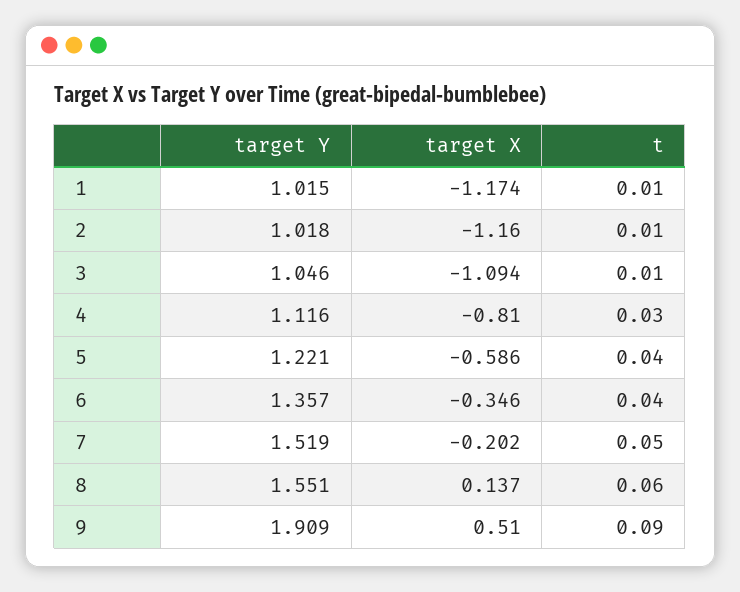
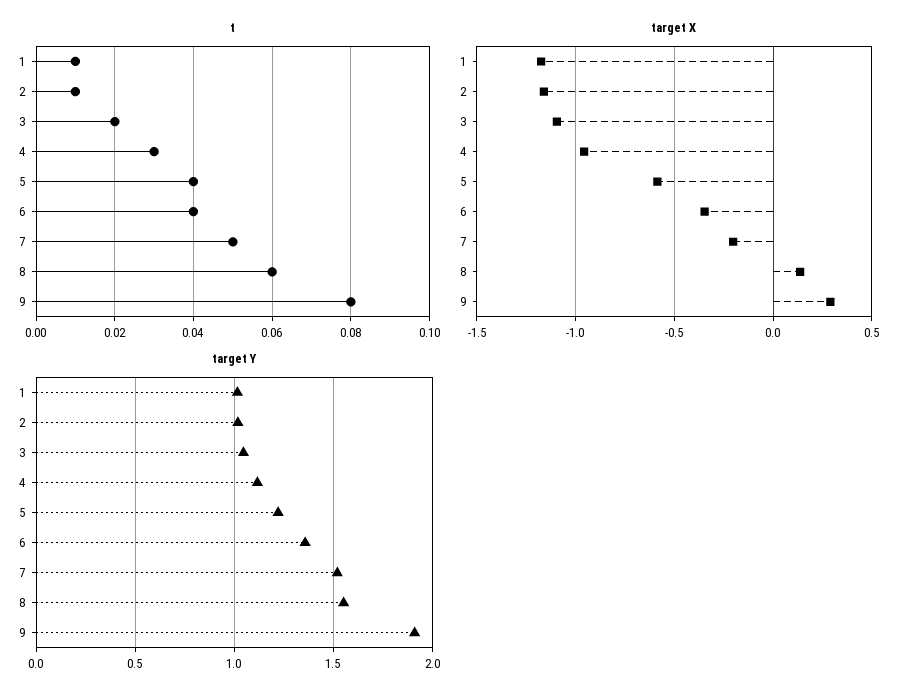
t, 3: 0.01 -> 0.02
target X, 4: -0.81 -> -0.95
target X, 9: 0.51 -> 0.3
t, 9: 0.09 -> 0.08

